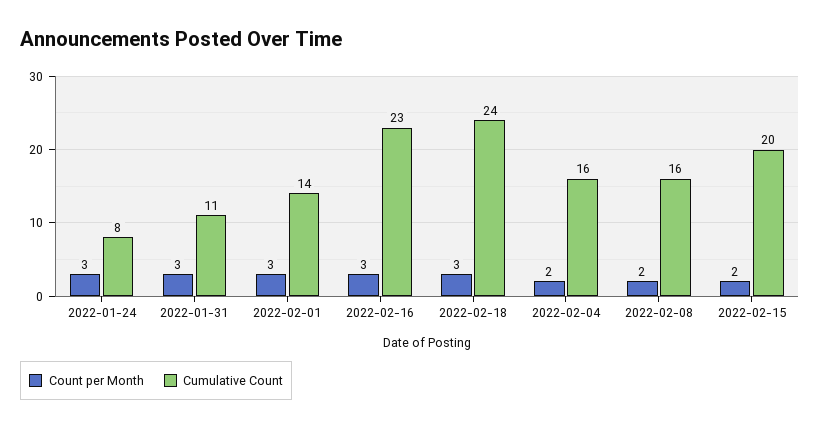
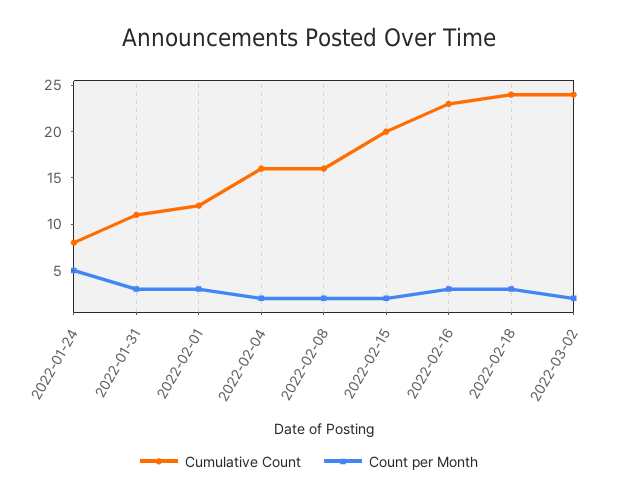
Count per Month, 2022-01-24: 3 -> 5
Cumulative Count, 2022-02-01: 14 -> 12
Cumulative Count, 2022-03-02: none -> 24
Count per Month, 2022-03-02: none -> 2

